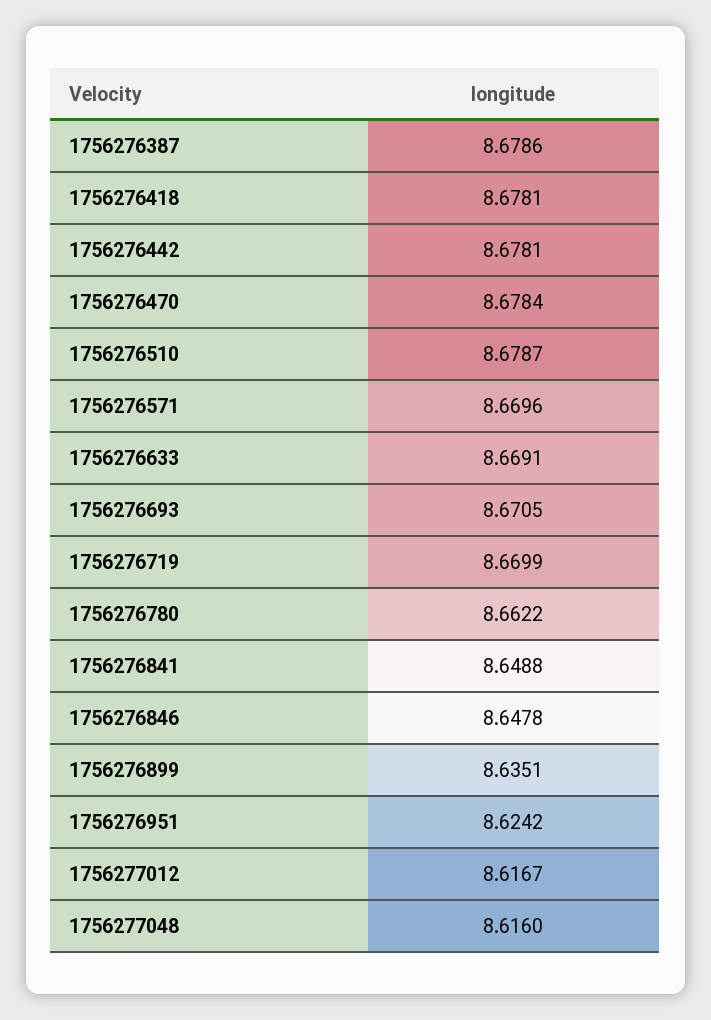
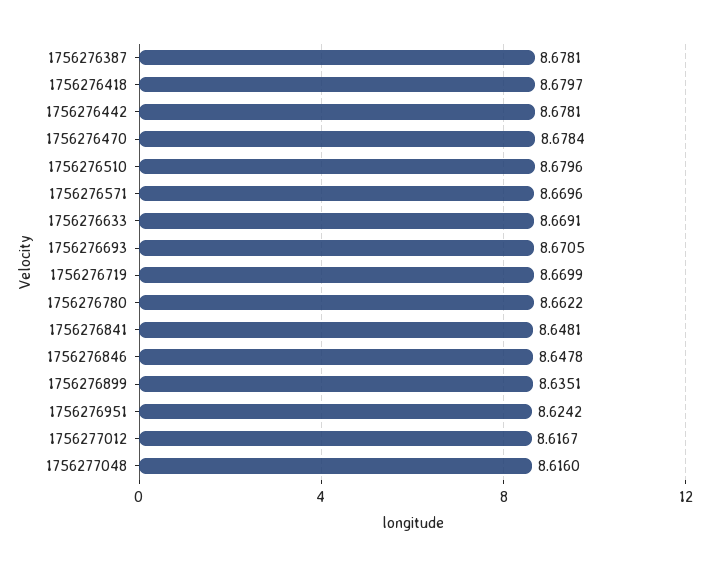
1756276387: 8.6786 -> 8.6781
1756276418: 8.6781 -> 8.6797
1756276510: 8.6787 -> 8.6796
1756276841: 8.6488 -> 8.6481

